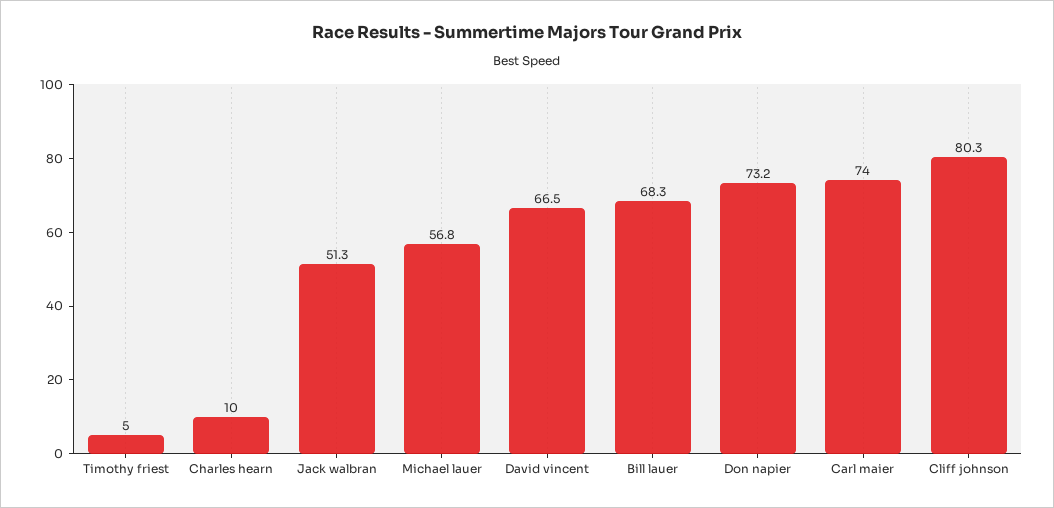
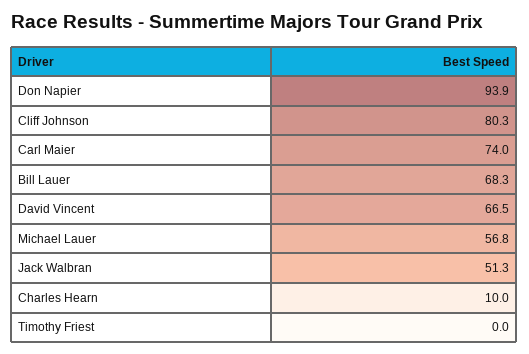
Timothy friest: 5 -> 0
Don napier: 73.2 -> 93.9

